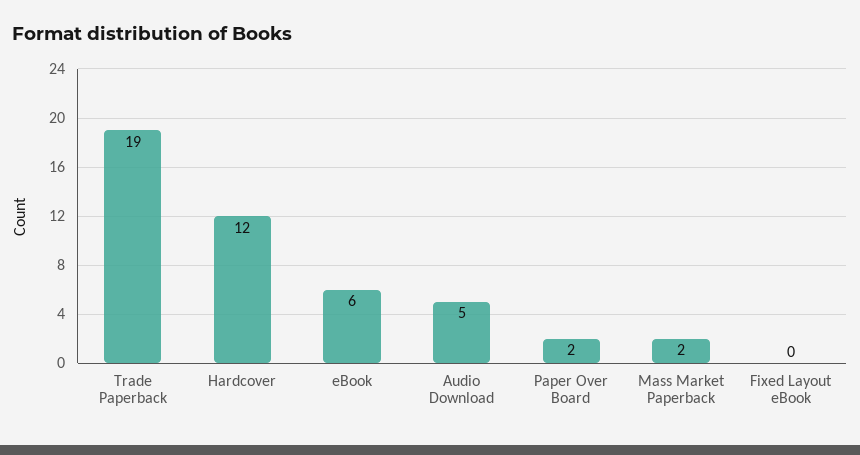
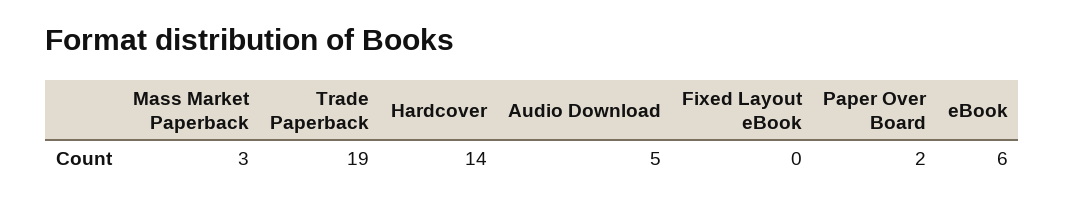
Hardcover: 12 -> 14
Mass Market Paperback: 2 -> 3

